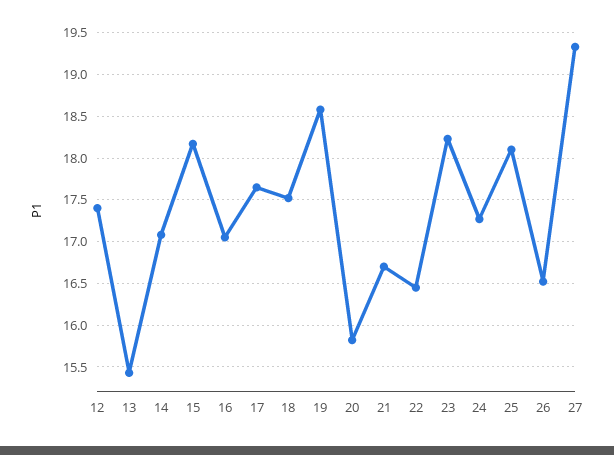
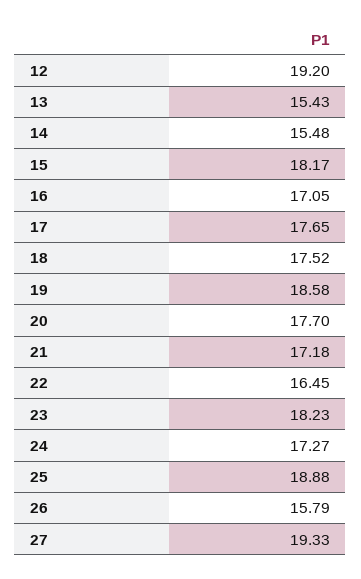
12: 17.4 -> 19.2
14: 17.1 -> 15.48
20: 15.8 -> 17.7
21: 16.7 -> 17.18
25: 18.1 -> 18.88
26: 16.5 -> 15.79

